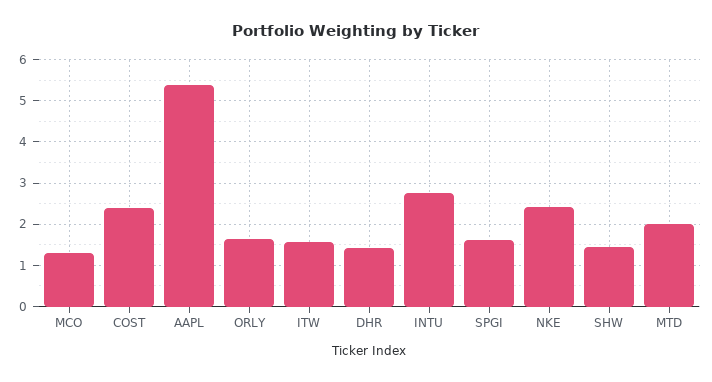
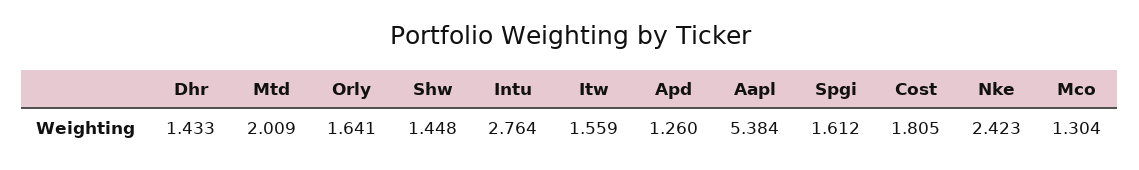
COST: 2.4 -> 1.805
Apd: none -> 1.26

